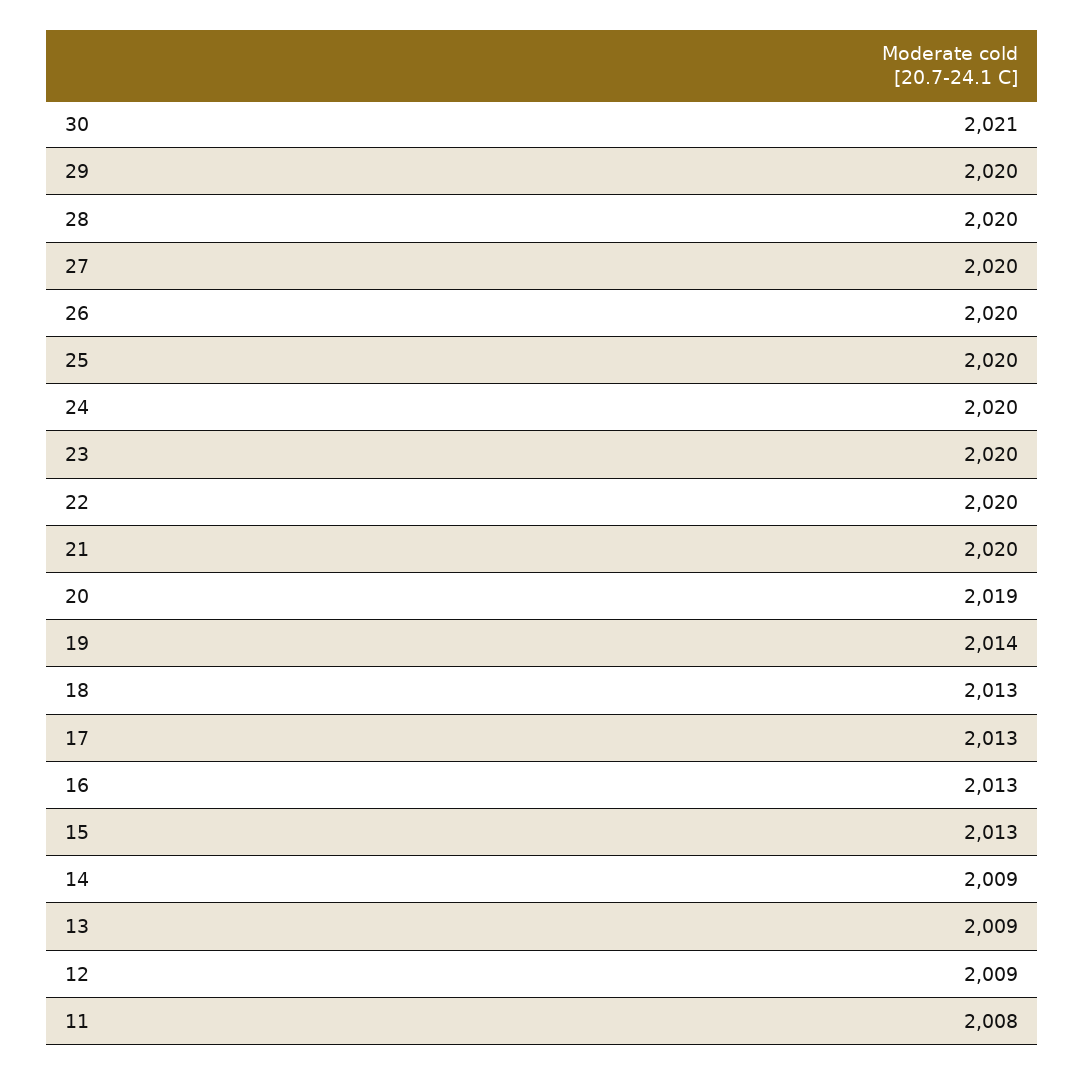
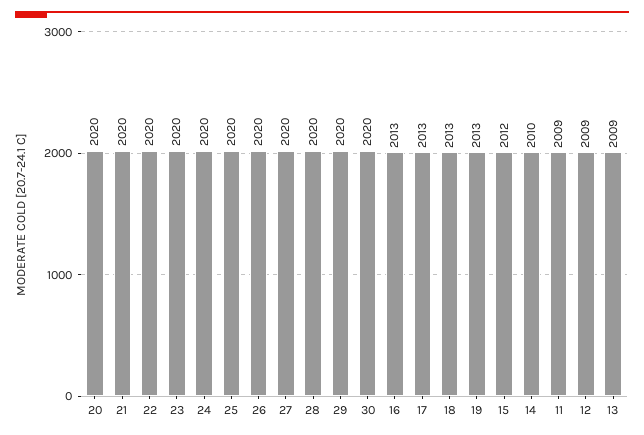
30: 2021 -> 2020
20: 2019 -> 2020
19: 2014 -> 2013
15: 2013 -> 2012
14: 2009 -> 2010
11: 2008 -> 2009

